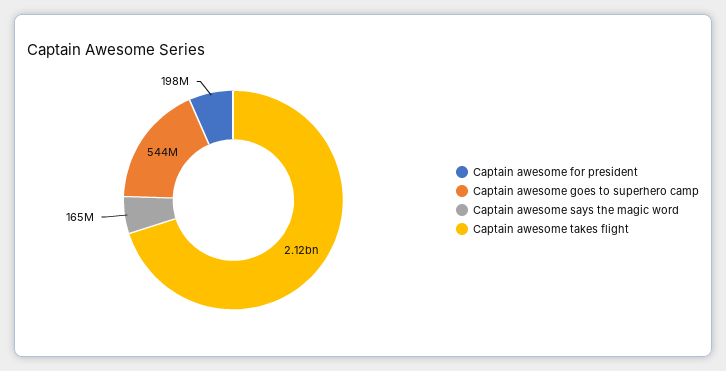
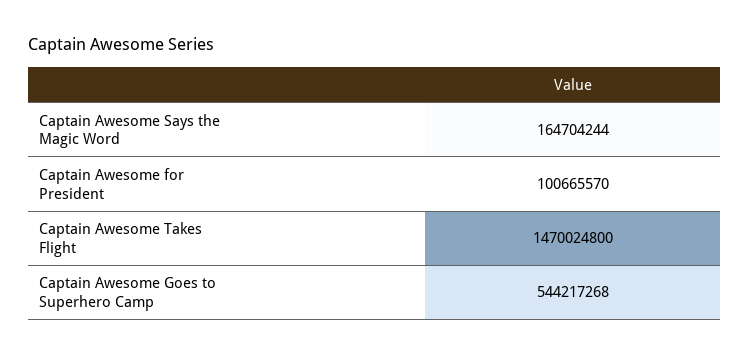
Captain awesome for president: 198000000 -> 100665570
Captain awesome takes flight: 2120000000 -> 1470024800

